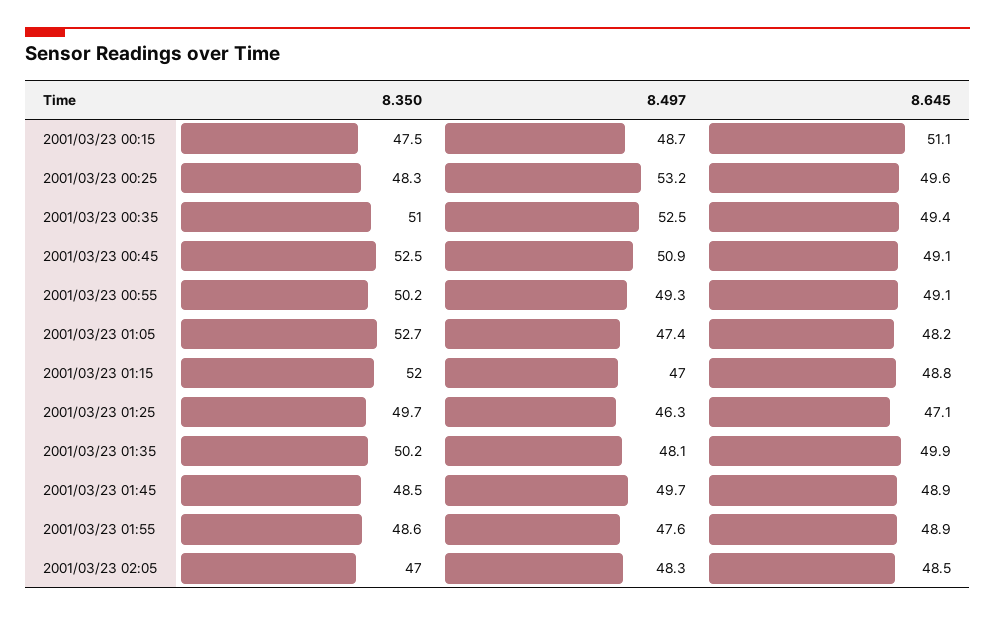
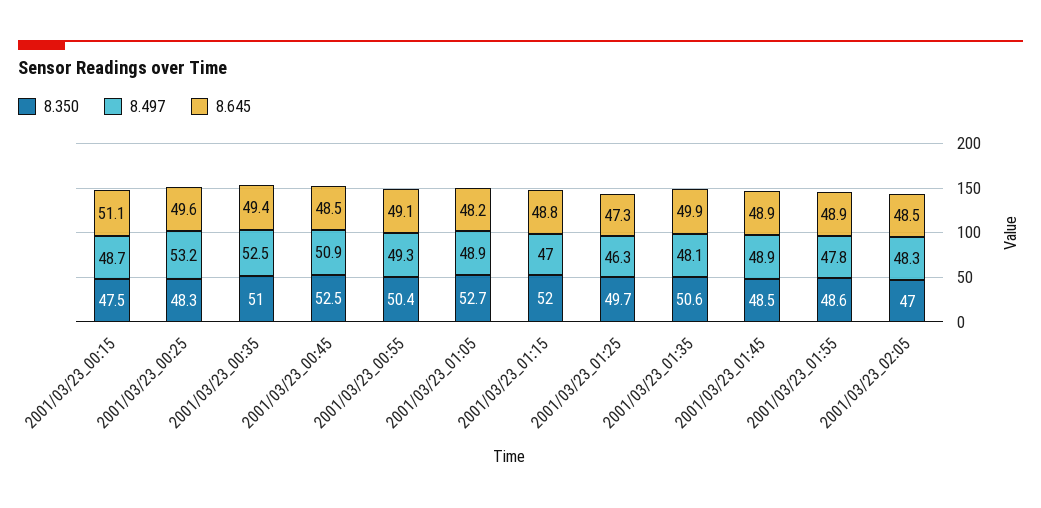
8.645, 2001/03/23 00:45: 49.1 -> 48.5
8.350, 2001/03/23 00:55: 50.2 -> 50.4
8.497, 2001/03/23 01:05: 47.4 -> 48.9
8.645, 2001/03/23 01:25: 47.1 -> 47.3
8.350, 2001/03/23 01:35: 50.2 -> 50.6
8.497, 2001/03/23 01:45: 49.7 -> 48.9
8.497, 2001/03/23 01:55: 47.6 -> 47.8

